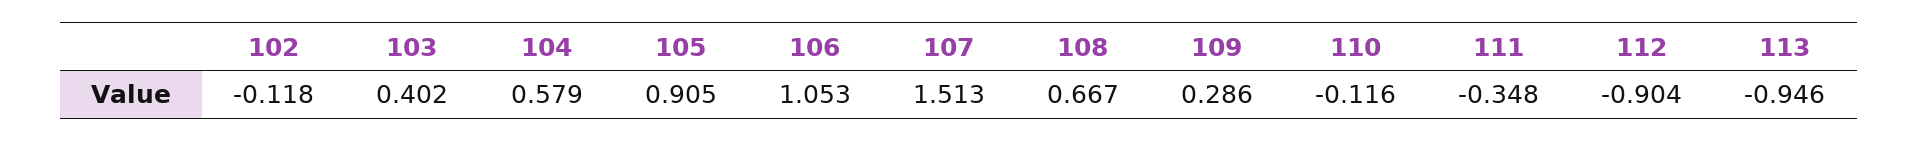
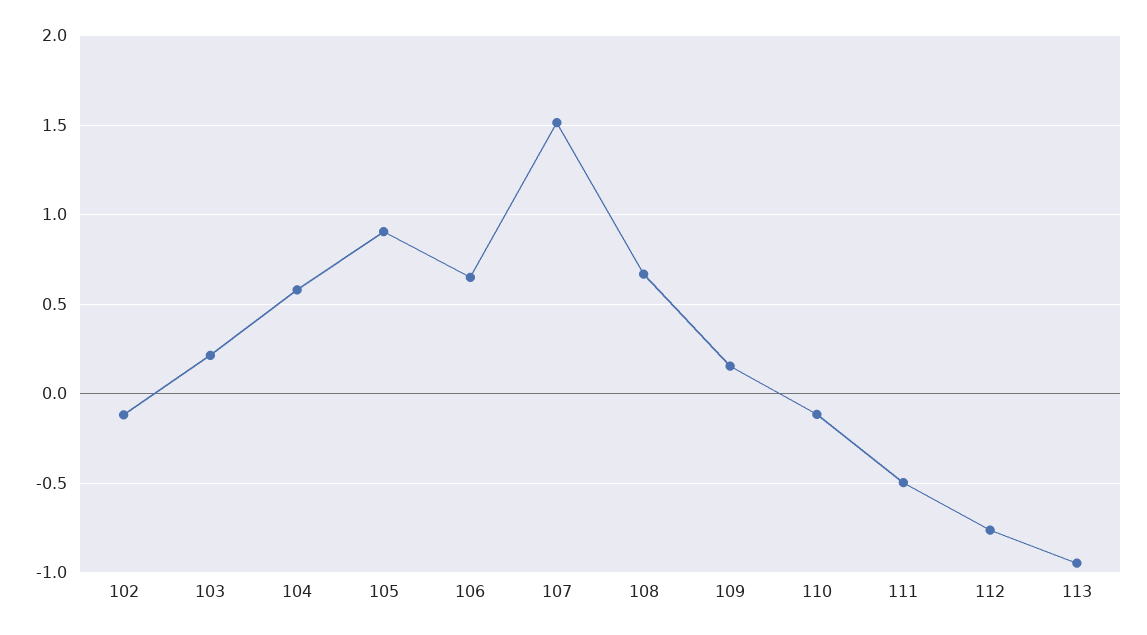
103: 0.402 -> 0.2
106: 1.053 -> 0.65
109: 0.286 -> 0.15
111: -0.348 -> -0.5
112: -0.904 -> -0.75

